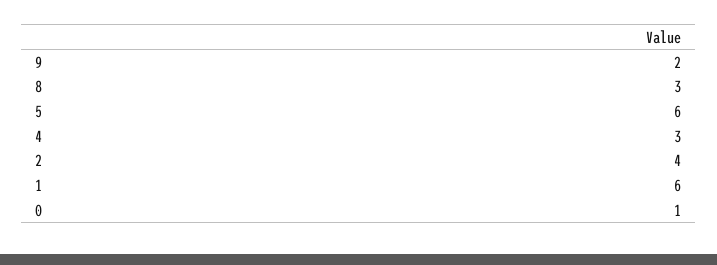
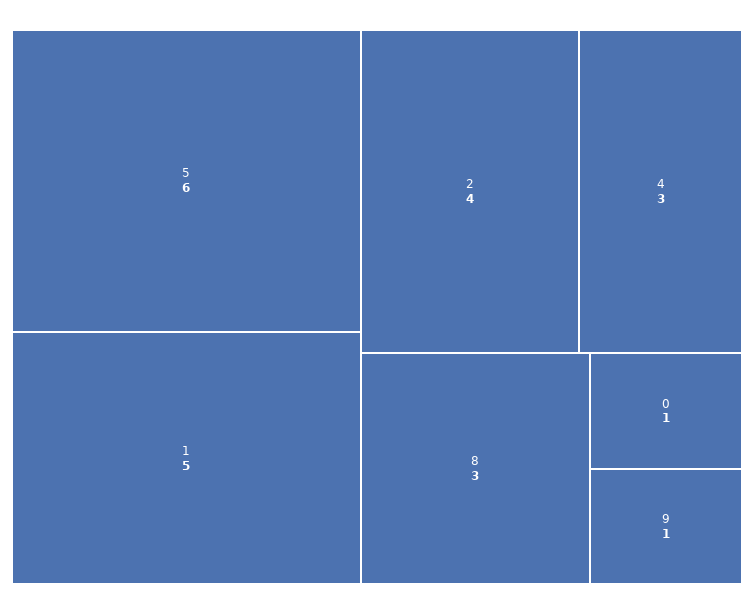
9: 2 -> 1
1: 6 -> 5

